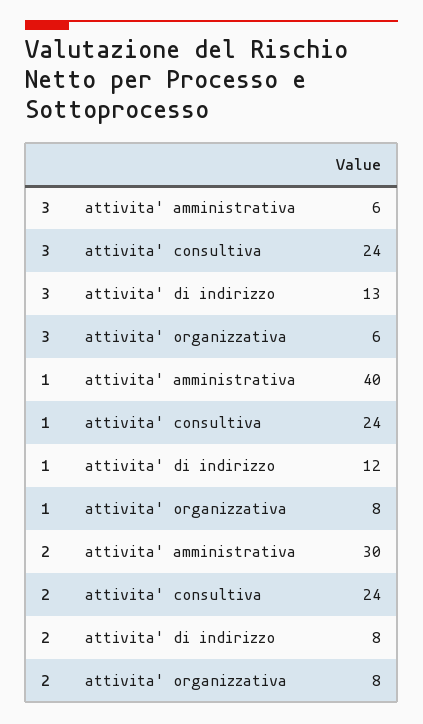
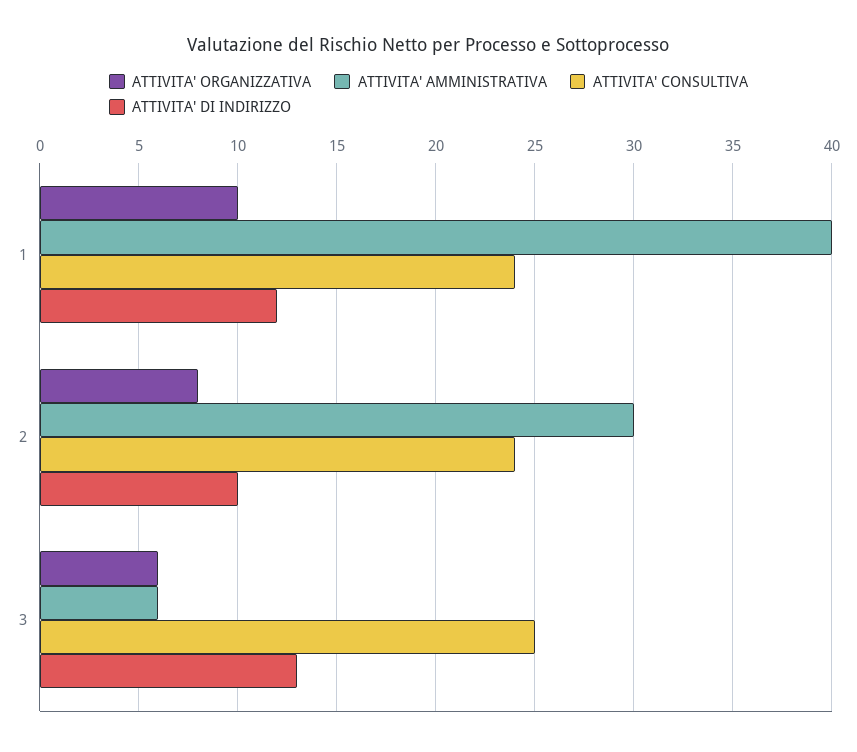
attivita' consultiva, 3: 24 -> 25
attivita' organizzativa, 1: 8 -> 10
attivita' di indirizzo, 2: 8 -> 10

